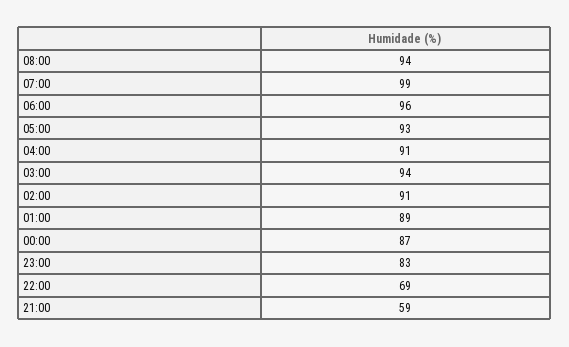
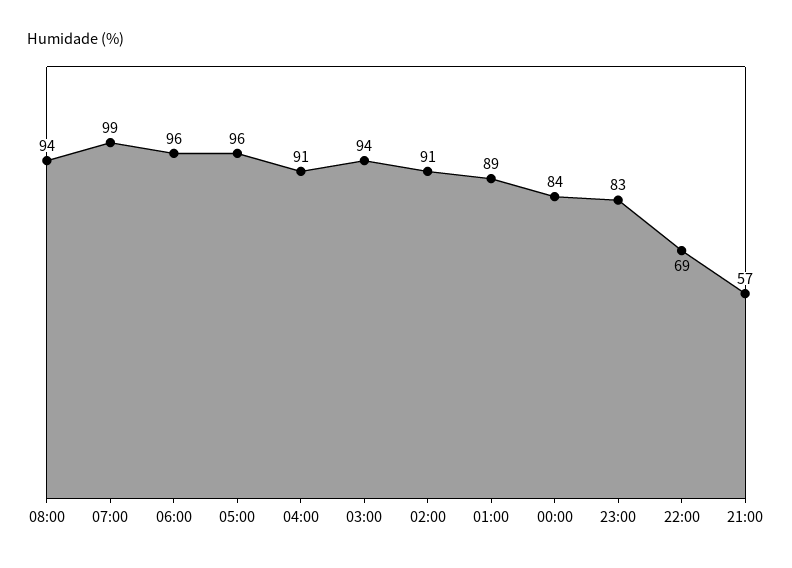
05:00: 93 -> 96
00:00: 87 -> 84
21:00: 59 -> 57

